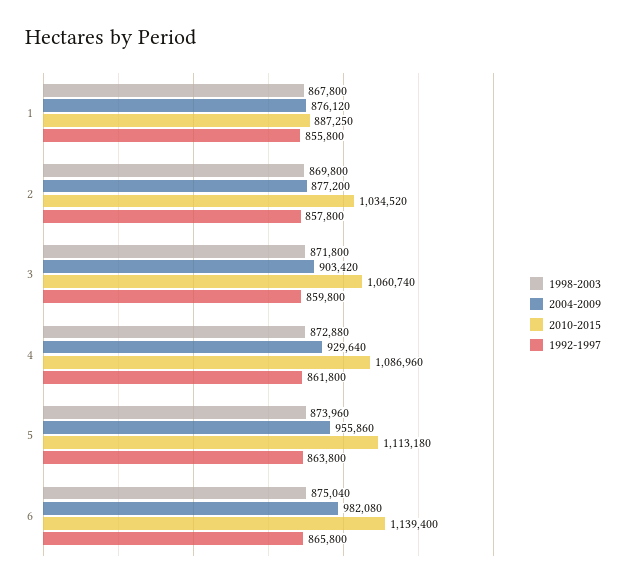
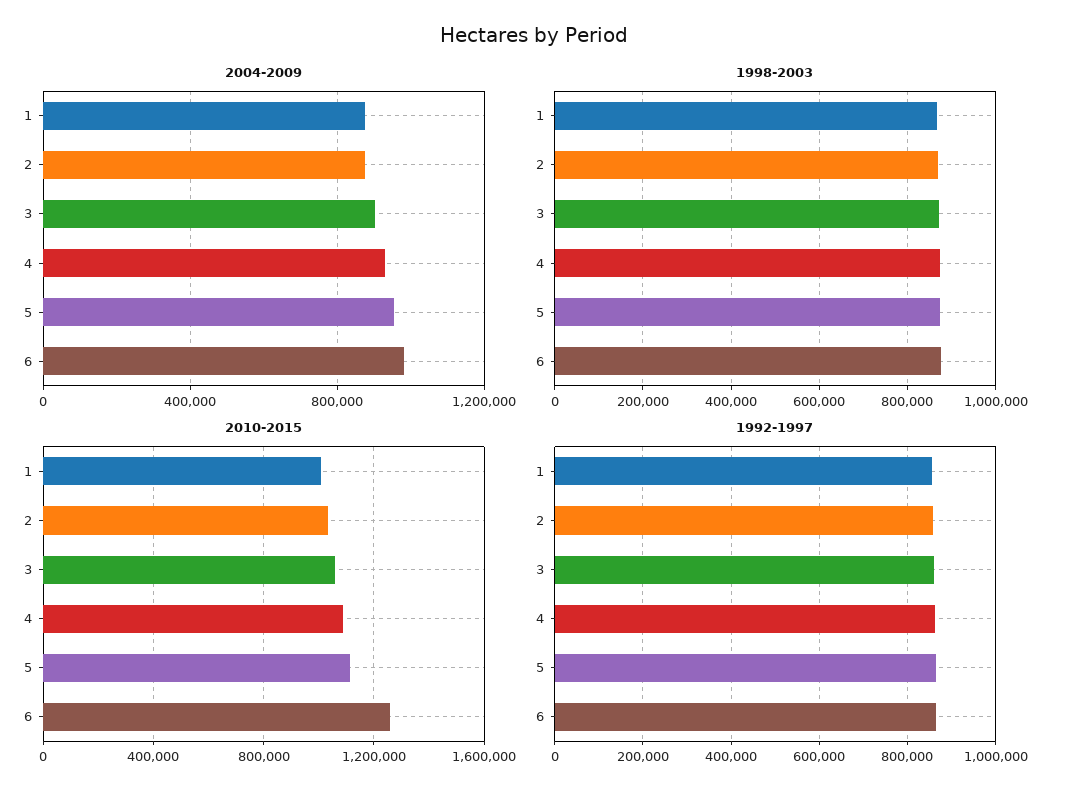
2010-2015, 1: 887250 -> 1000000
2010-2015, 6: 1139400 -> 1250000

